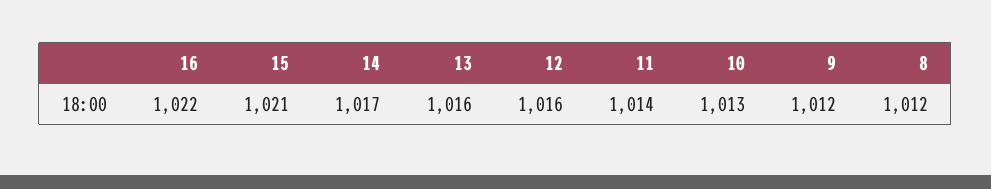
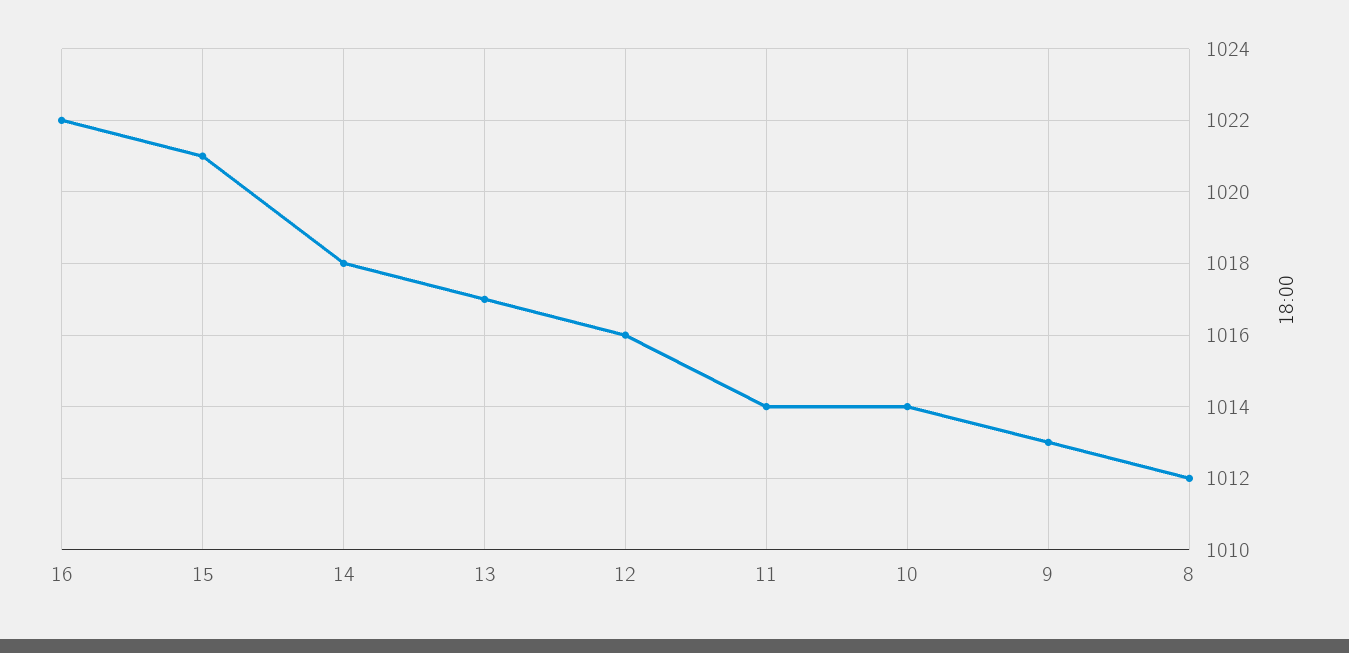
14: 1017 -> 1018
13: 1016 -> 1017
10: 1013 -> 1014
9: 1012 -> 1013

